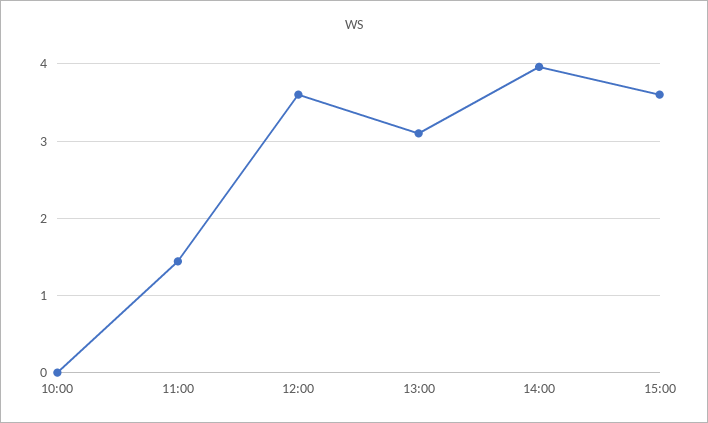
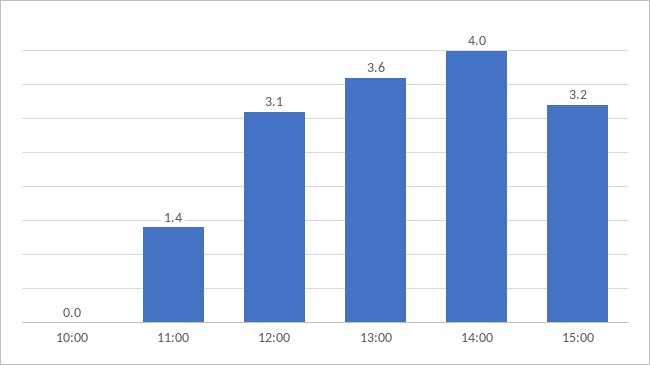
12:00: 3.6 -> 3.1
13:00: 3.1 -> 3.6
15:00: 3.6 -> 3.2

